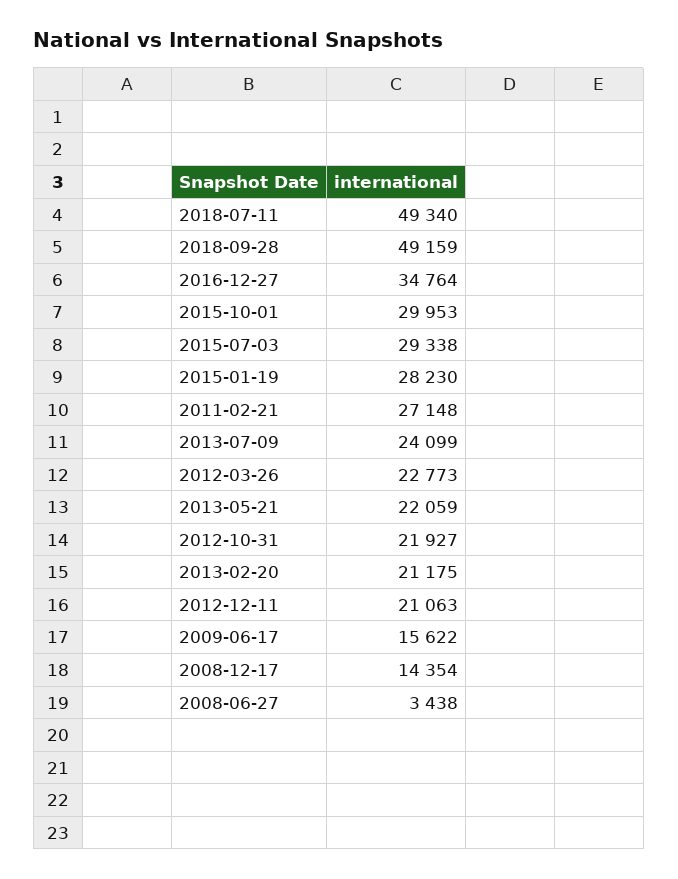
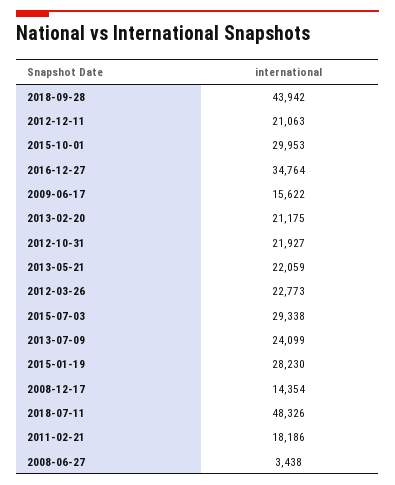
2018-07-11: 49340 -> 48326
2018-09-28: 49159 -> 43942
2011-02-21: 27148 -> 18186

